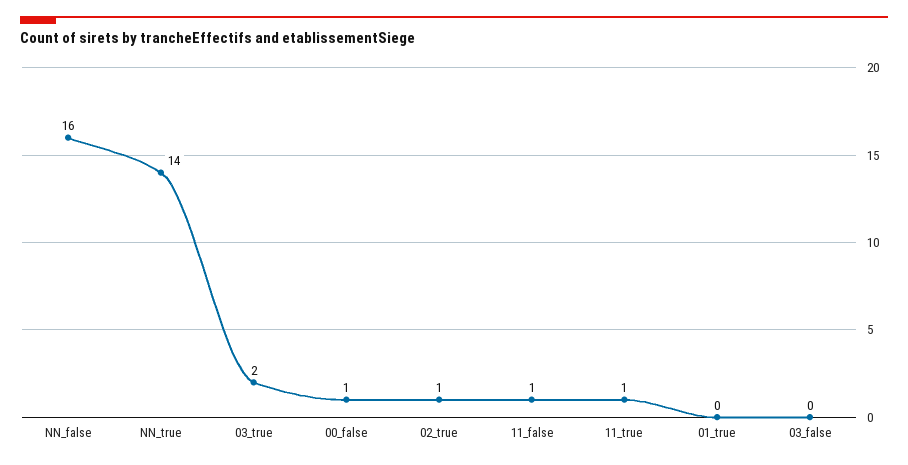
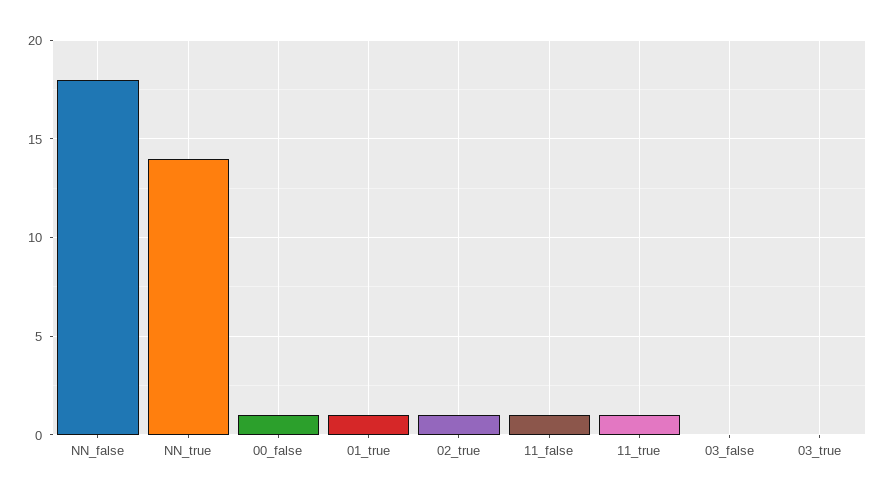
NN_false: 16 -> 18
03_true: 2 -> 0
01_true: 0 -> 1

